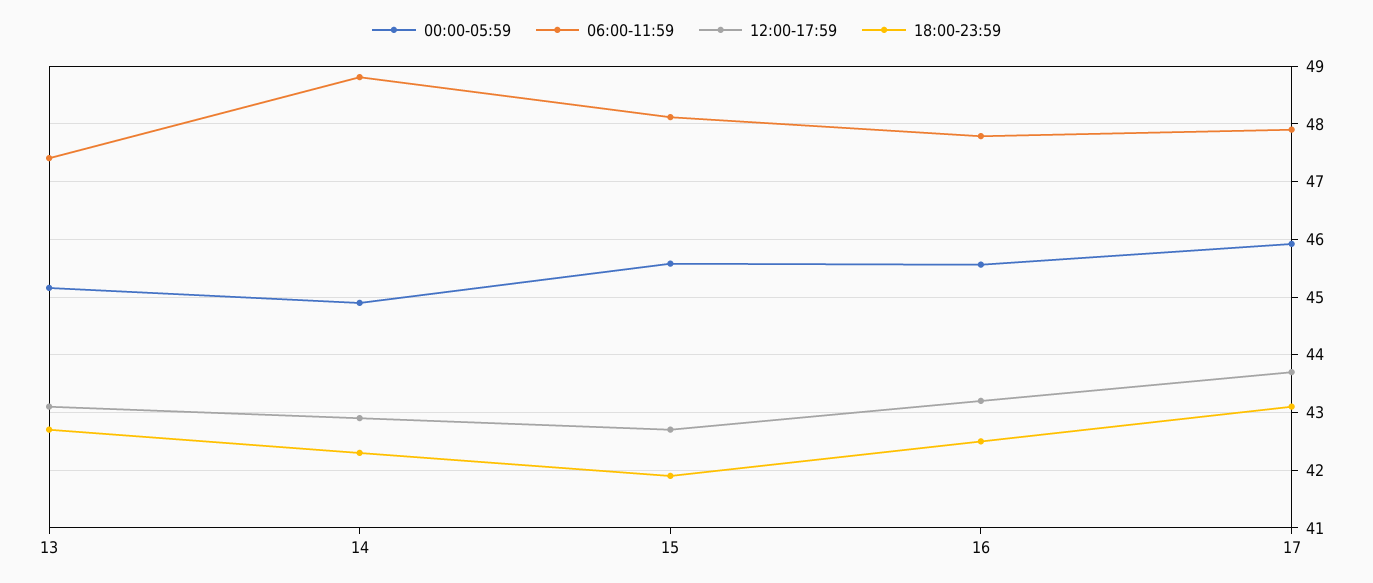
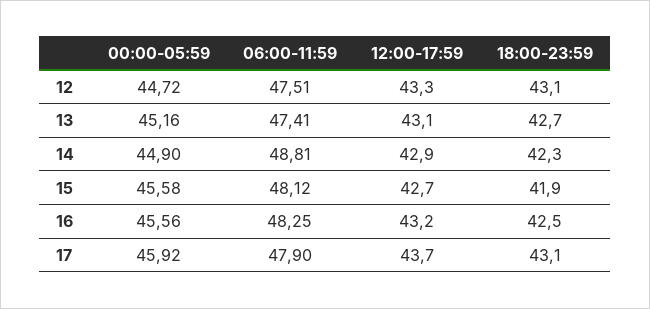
06:00-11:59, 16: 47.8 -> 48.25
00:00-05:59, 12: none -> 44.72
06:00-11:59, 12: none -> 47.51
12:00-17:59, 12: none -> 43.3
18:00-23:59, 12: none -> 43.1

